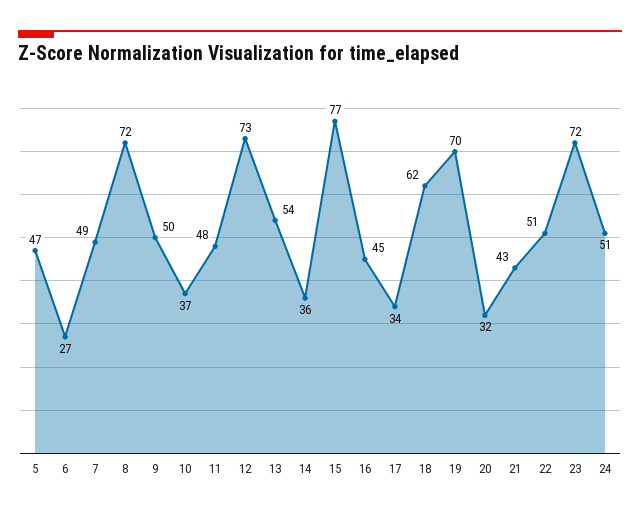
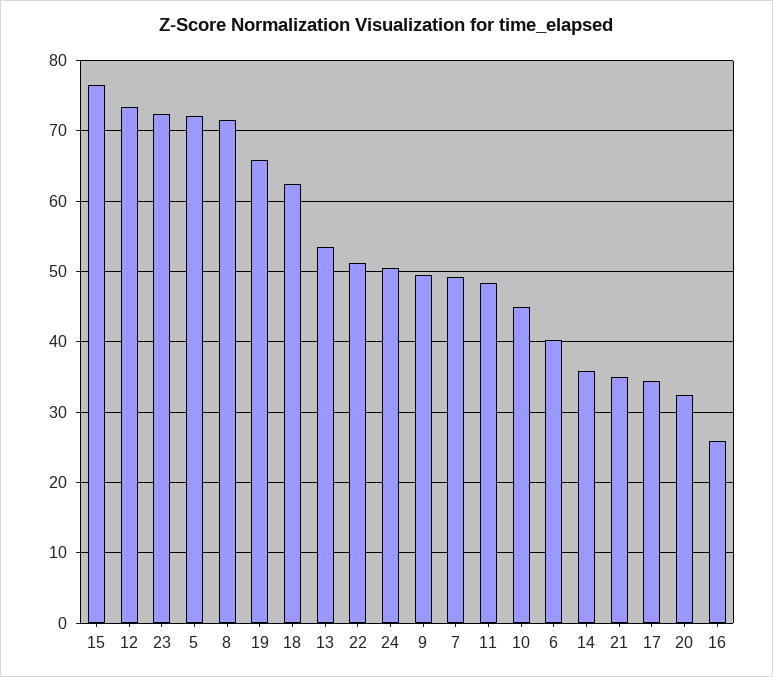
5: 47 -> 72
6: 27 -> 40
10: 37 -> 45
16: 45 -> 26
19: 70 -> 66
21: 43 -> 35

